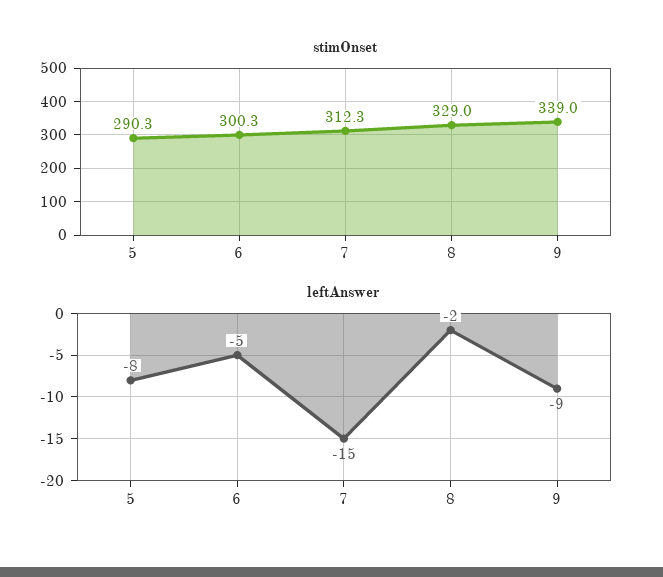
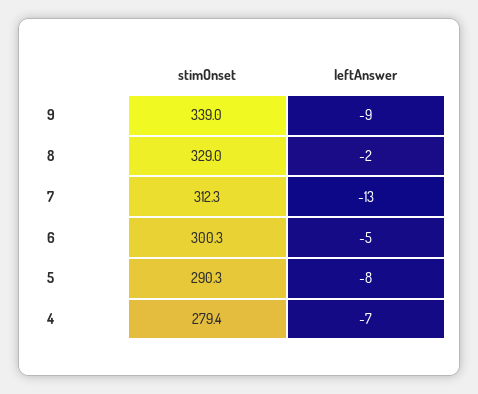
leftAnswer, 7: -15 -> -13
stimOnset, 4: none -> 279.4
leftAnswer, 4: none -> -7

